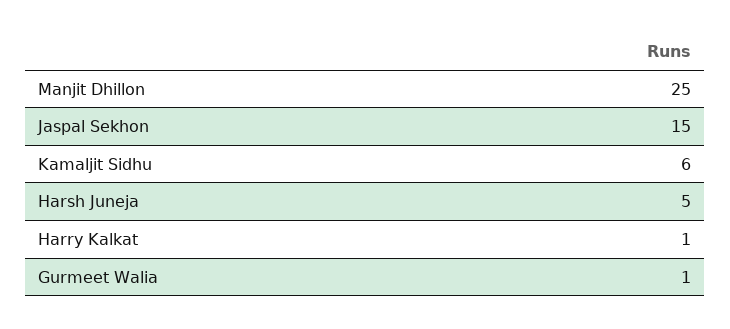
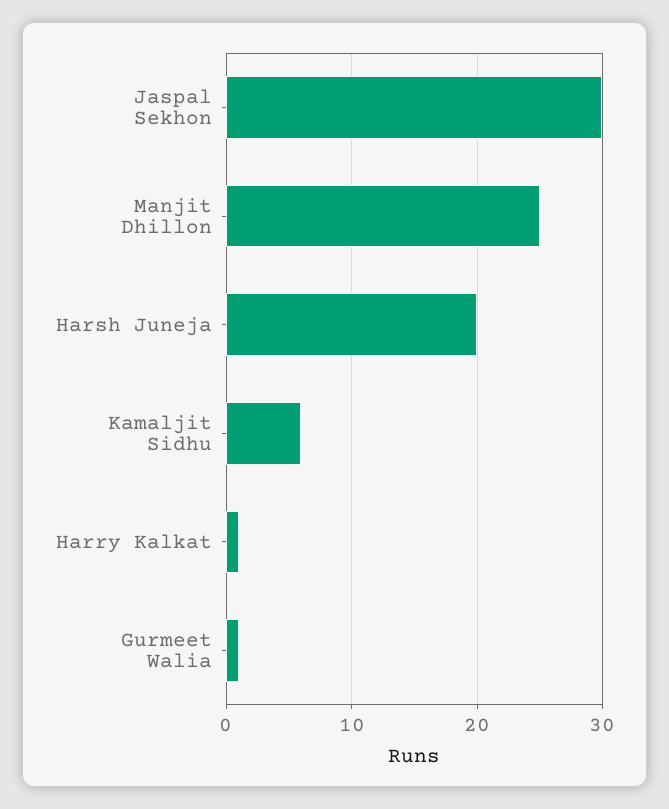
Jaspal Sekhon: 15 -> 30
Harsh Juneja: 5 -> 20

